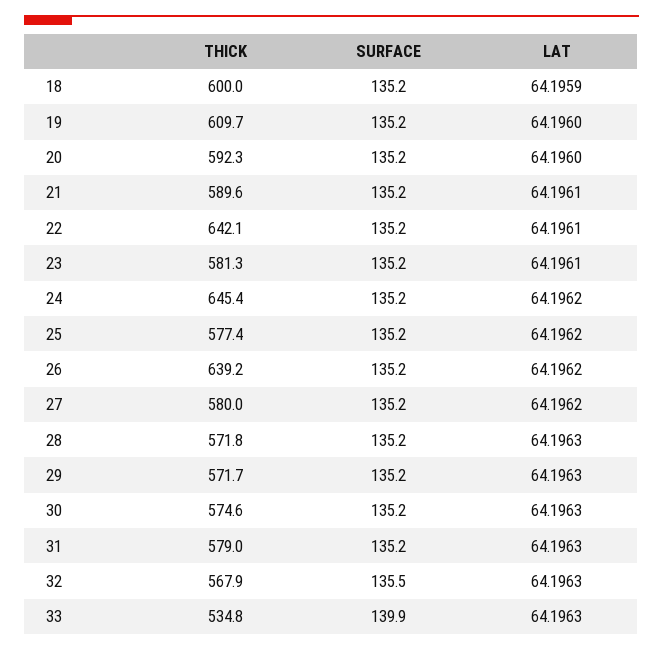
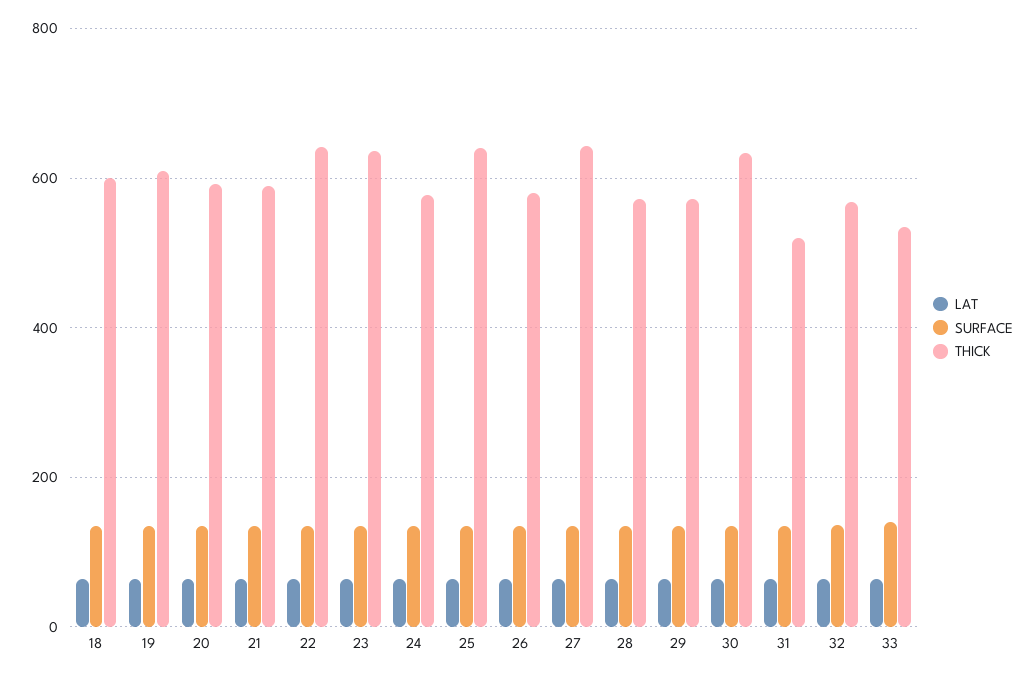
THICK, 23: 581.3 -> 640
THICK, 24: 645.4 -> 580
THICK, 25: 577.4 -> 640
THICK, 26: 639.2 -> 580
THICK, 27: 580 -> 640
THICK, 30: 574.6 -> 640
THICK, 31: 579 -> 520

